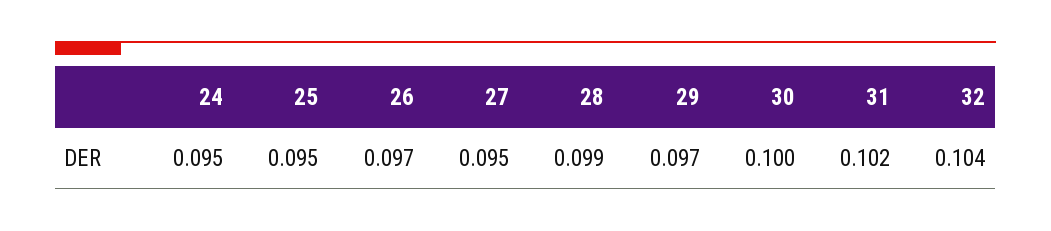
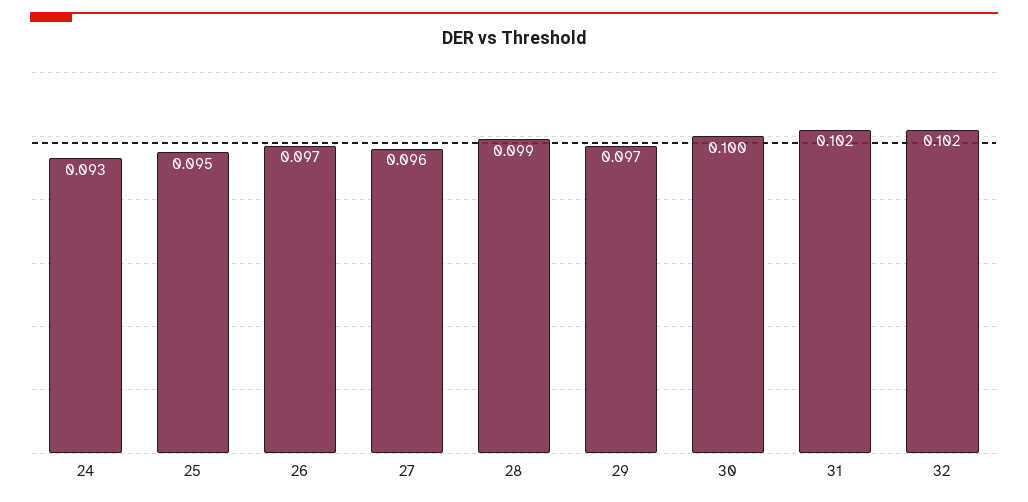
24: 0.095 -> 0.093
27: 0.095 -> 0.096
32: 0.104 -> 0.102

